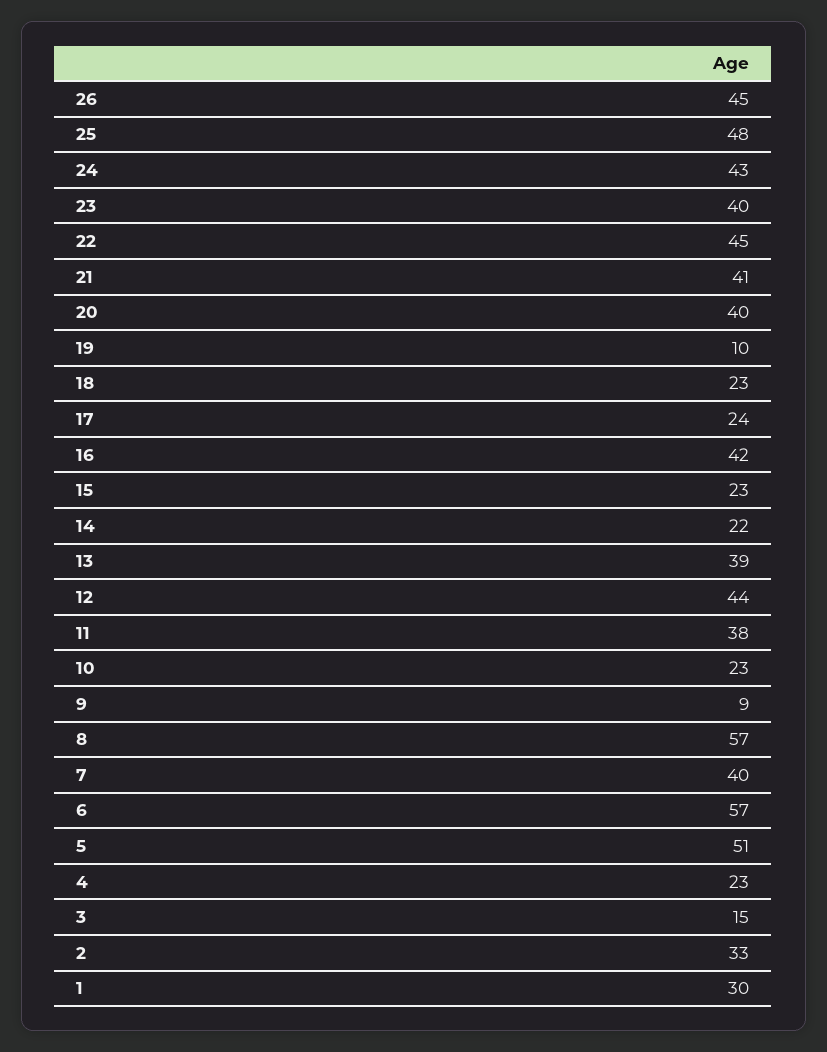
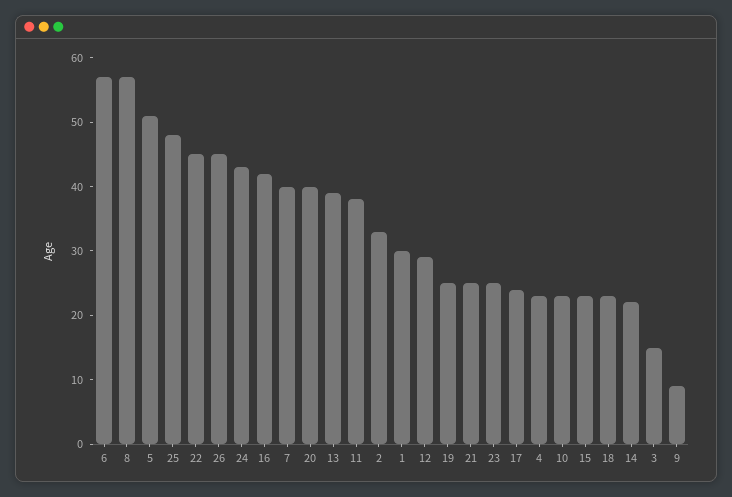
23: 40 -> 25
21: 41 -> 25
19: 10 -> 25
12: 44 -> 30

